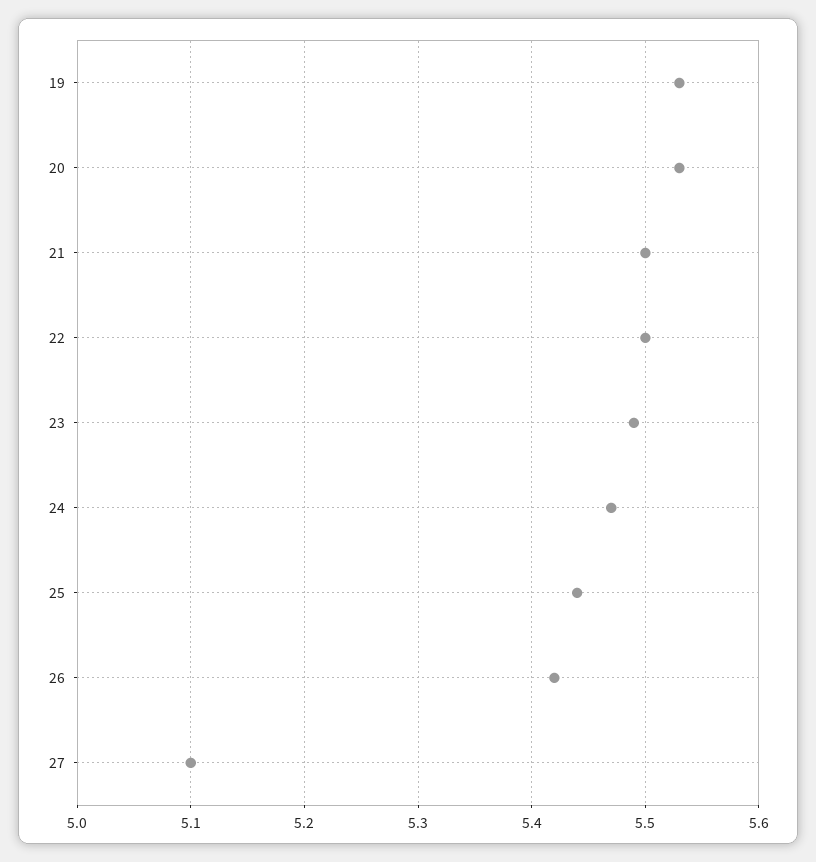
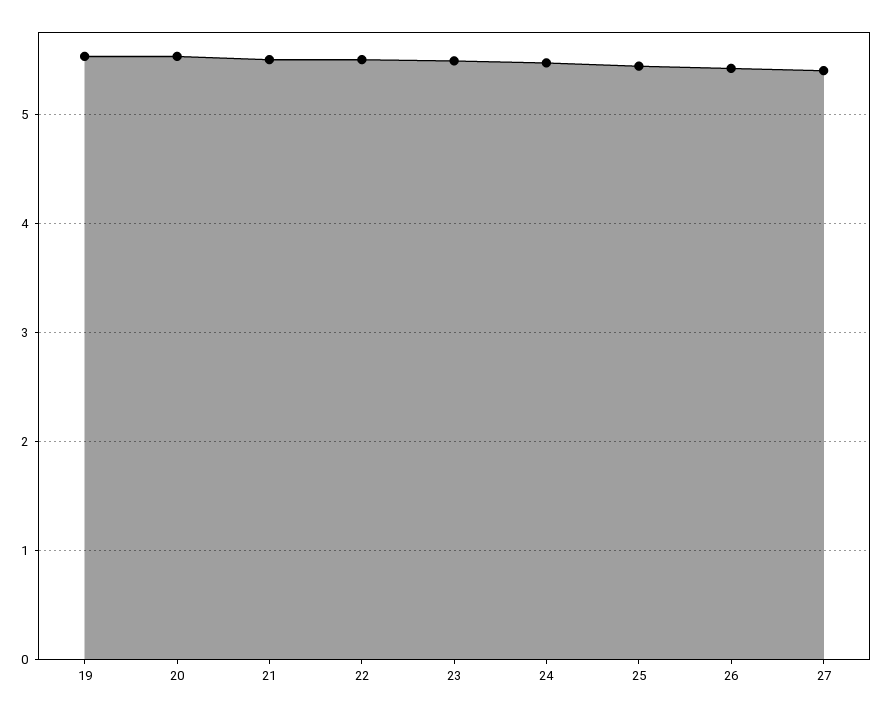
27: 5.1 -> 5.4

